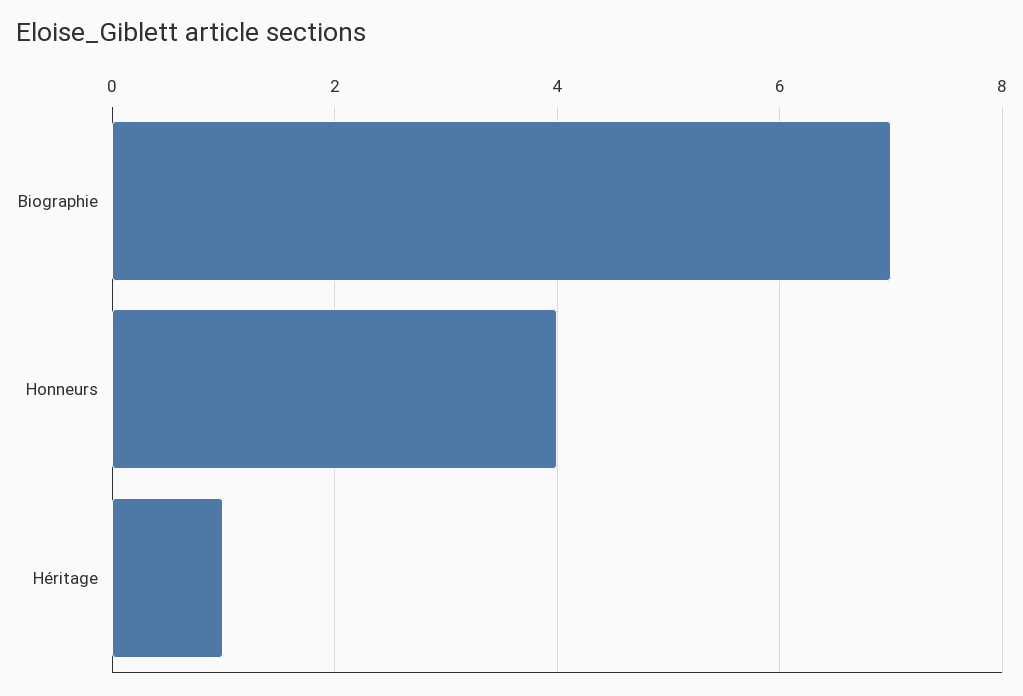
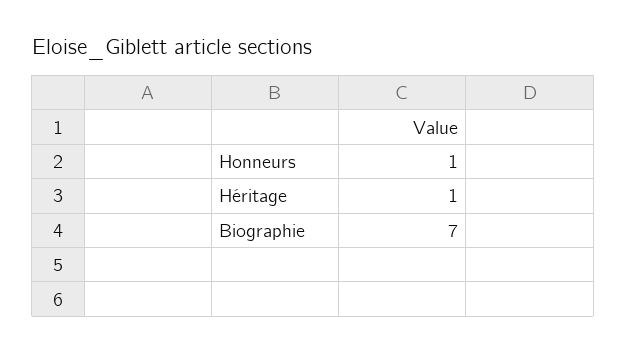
Honneurs: 4 -> 1

